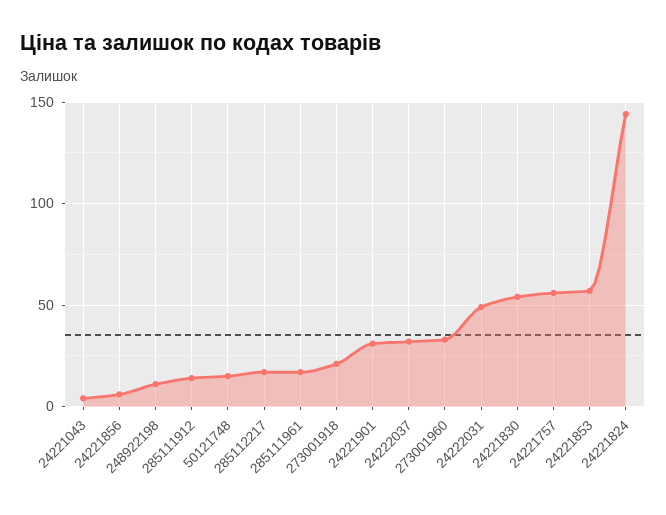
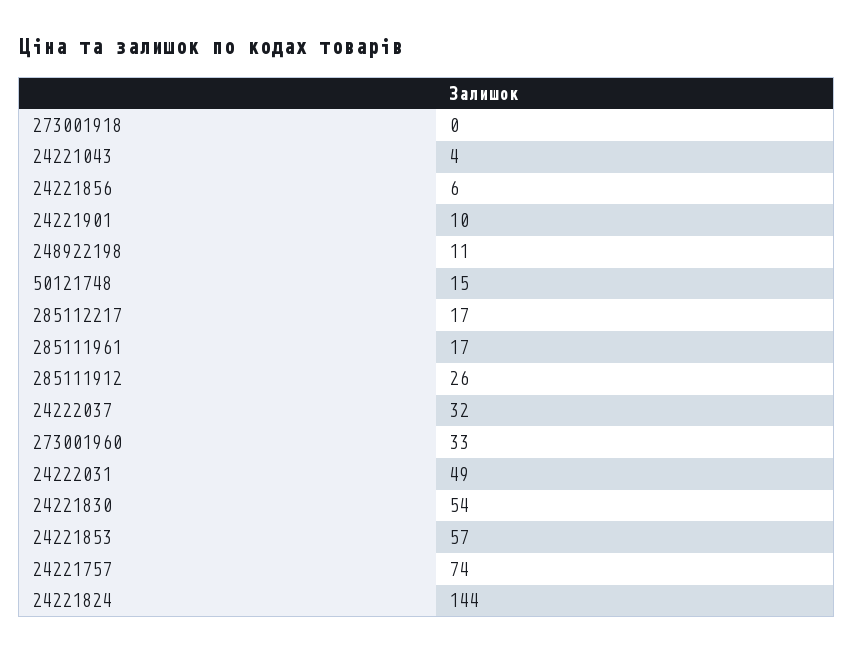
285111912: 15 -> 26
273001918: 20 -> 0
24221901: 30 -> 10
24221757: 55 -> 74

